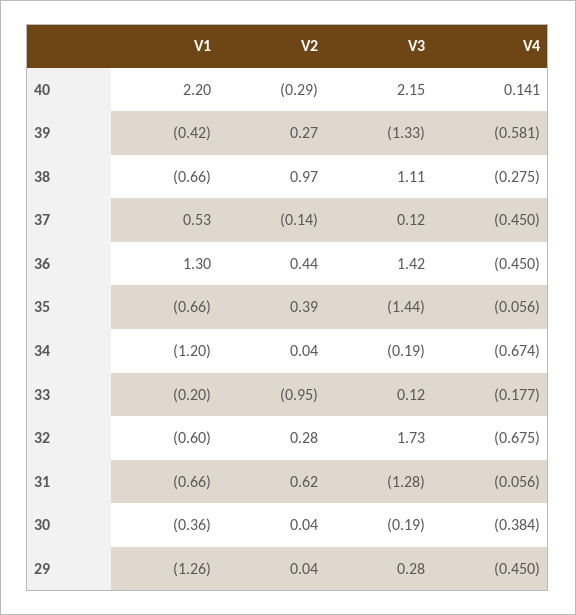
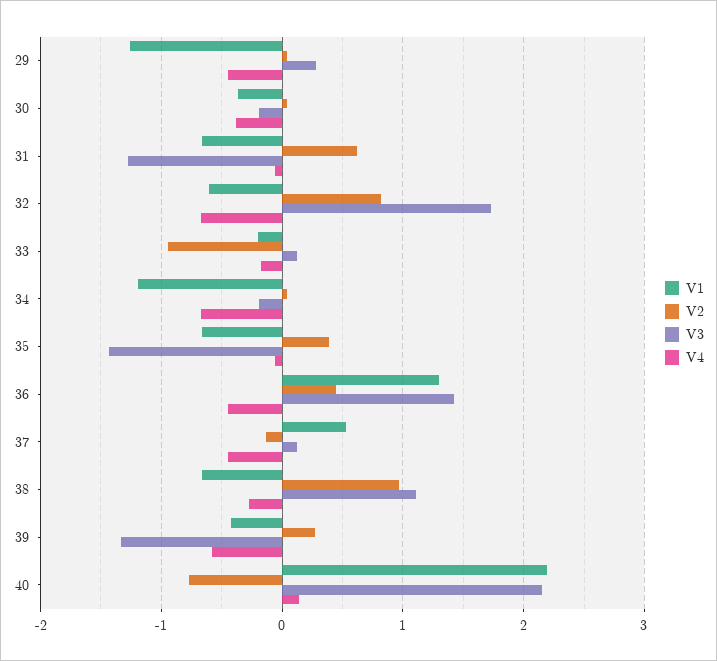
V2, 40: -0.29 -> -0.8
V2, 32: 0.28 -> 0.8

